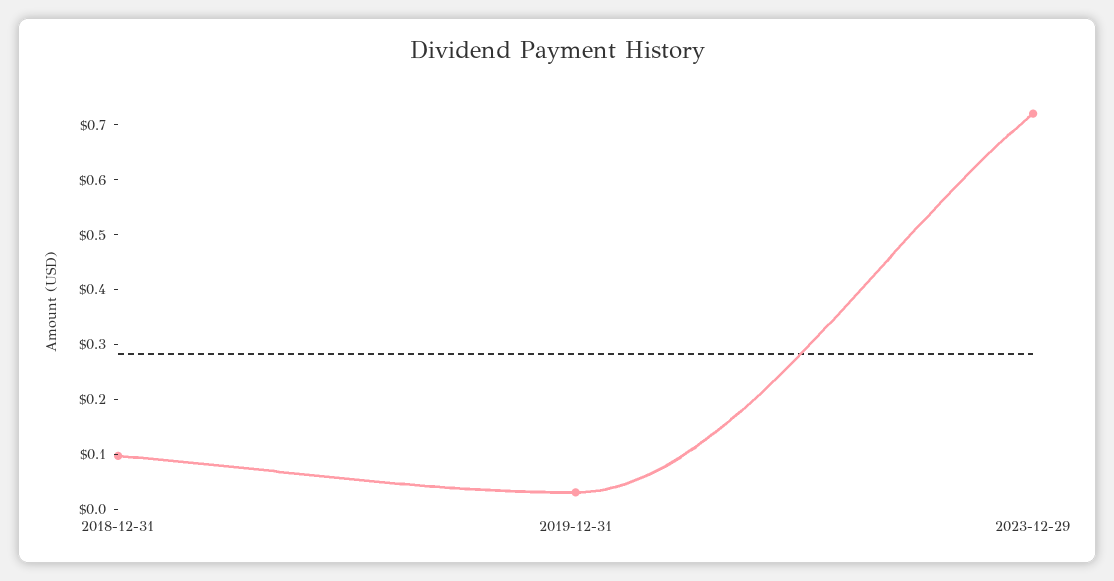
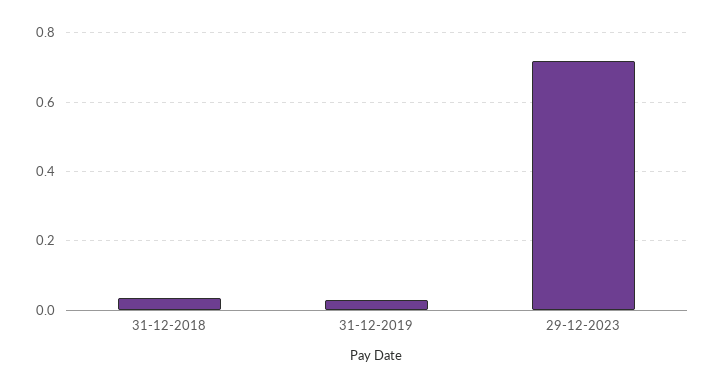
2018-12-31: 0.1 -> 0.04

